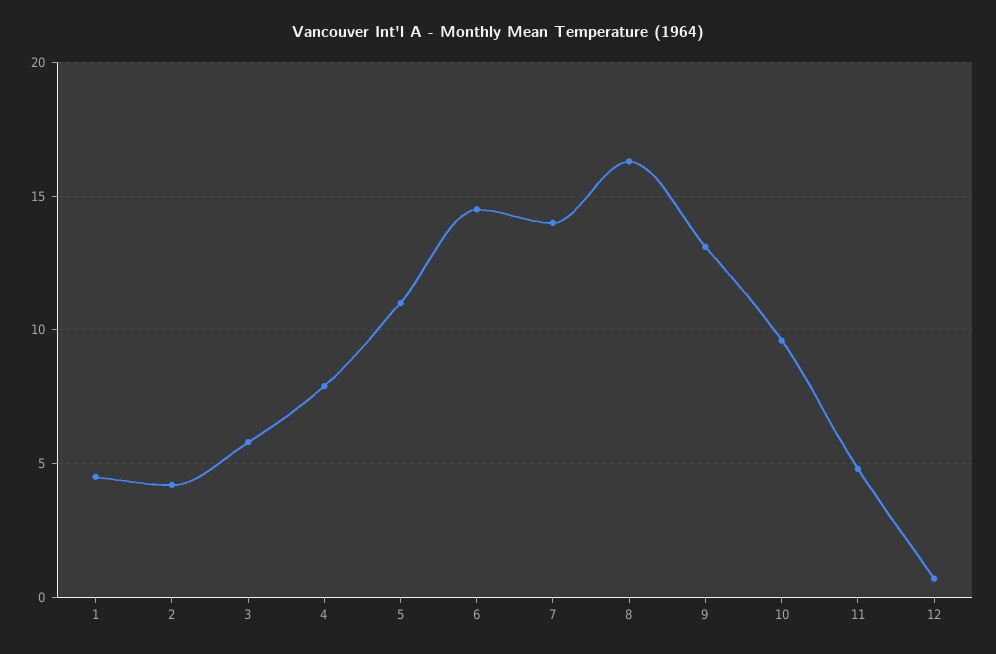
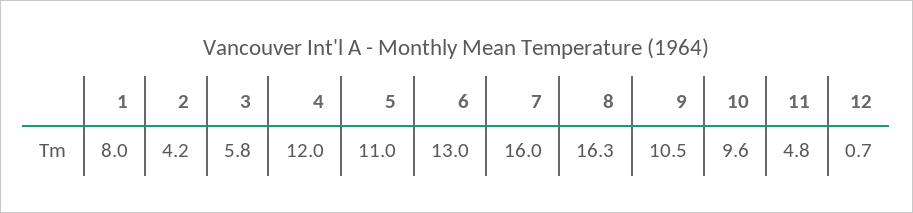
1: 4.5 -> 8
4: 8 -> 12
6: 14.5 -> 13
7: 14 -> 16
9: 13 -> 10.5

